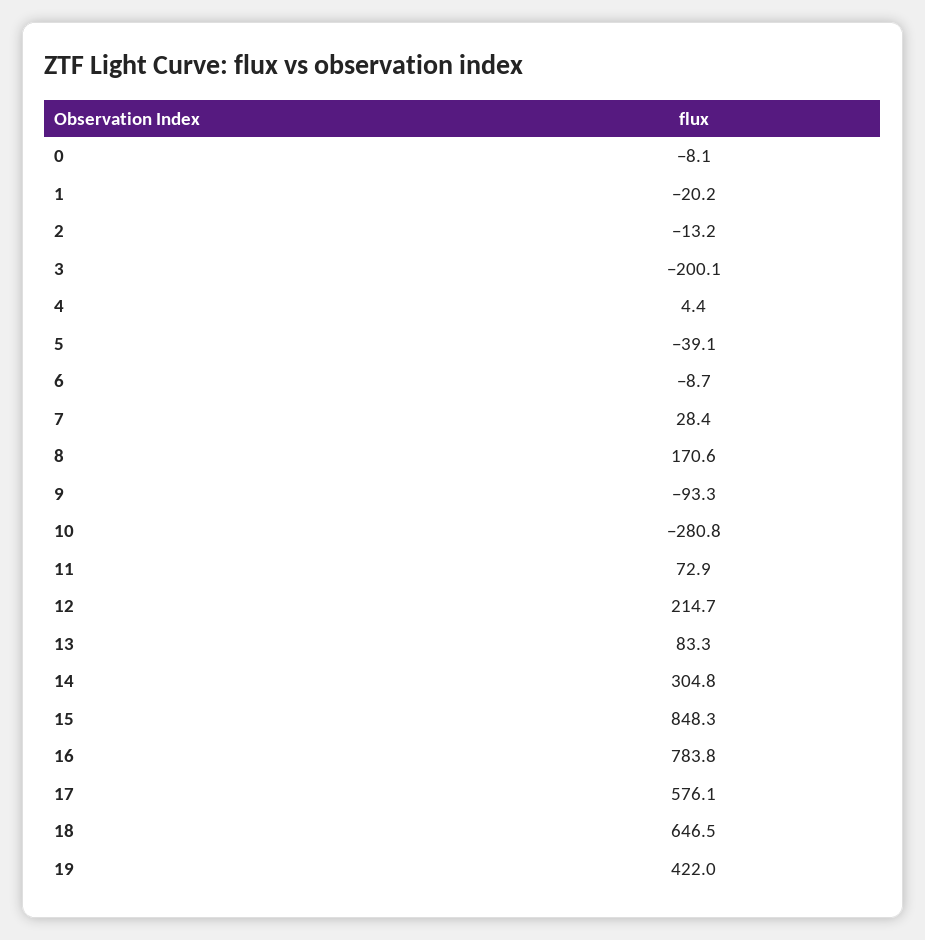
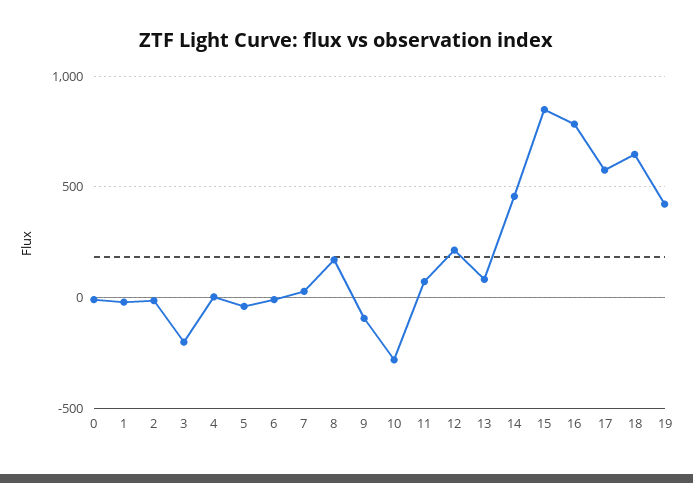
14: 304.8 -> 450

